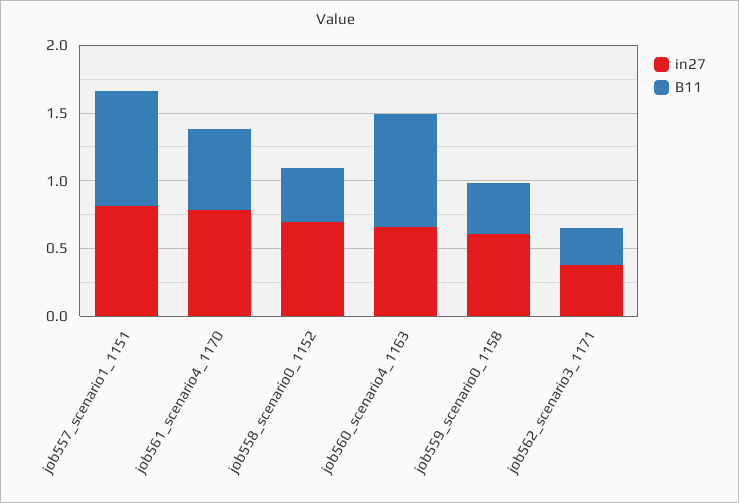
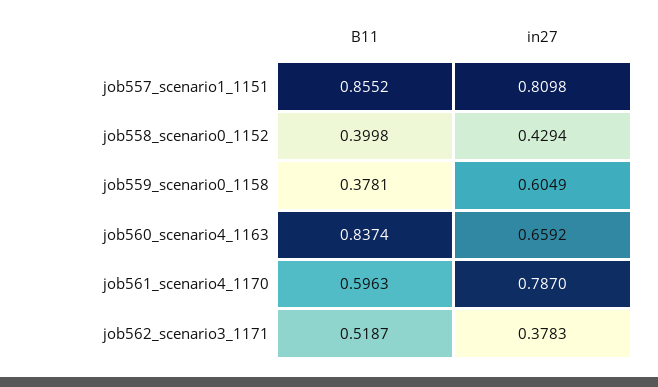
in27, job558_scenario0_1152: 0.7 -> 0.4294
B11, job562_scenario3_1171: 0.3 -> 0.5187

